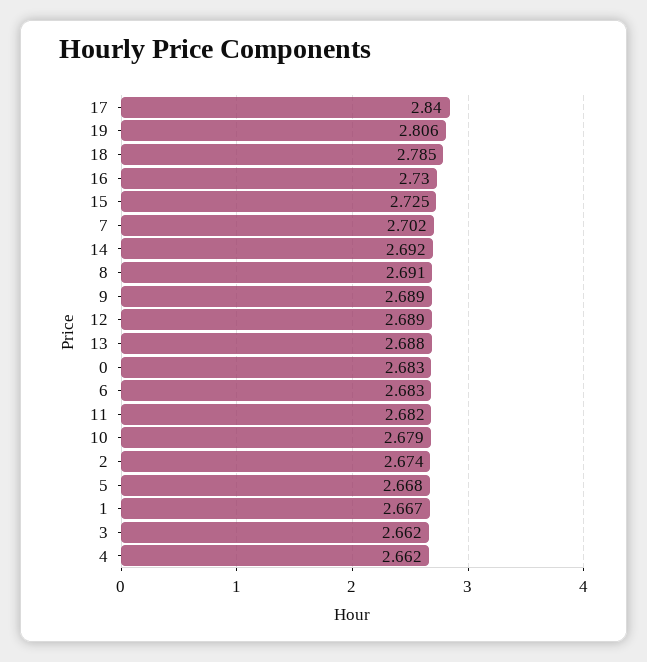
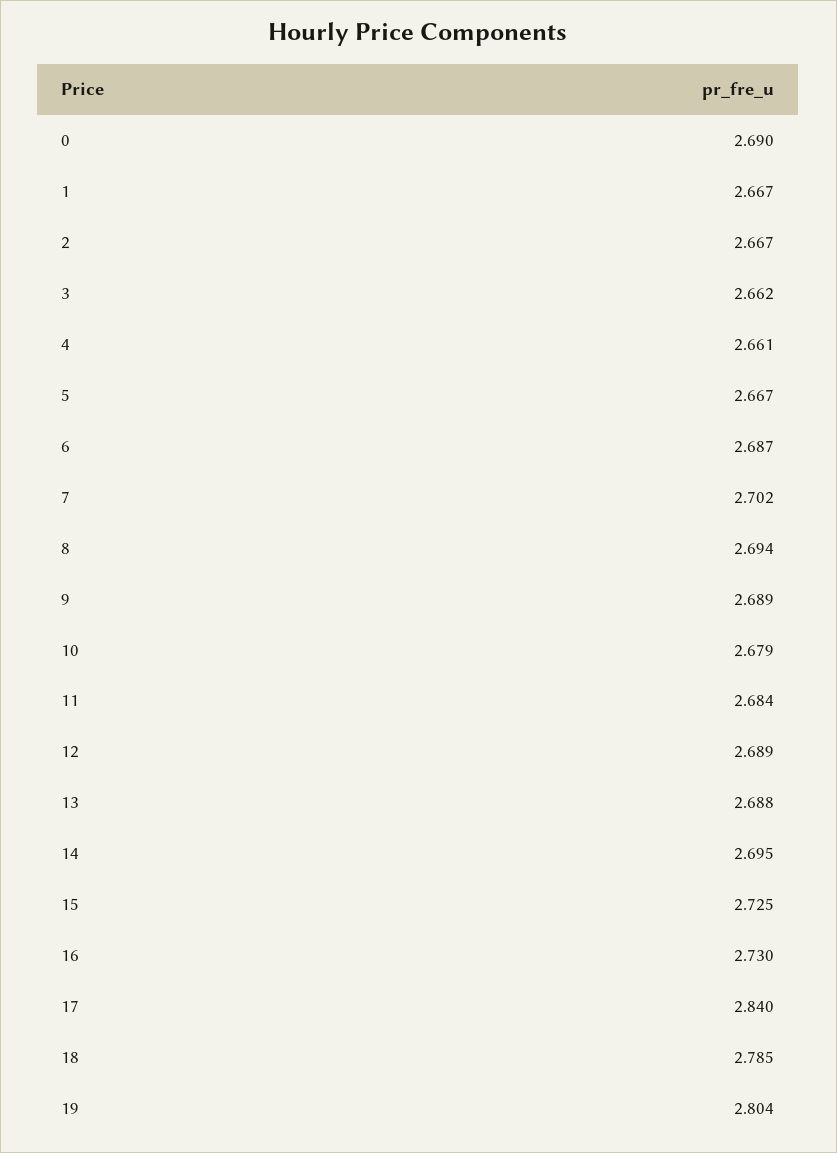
19: 2.806 -> 2.804
14: 2.692 -> 2.695
8: 2.691 -> 2.694
0: 2.683 -> 2.69
6: 2.683 -> 2.687
11: 2.682 -> 2.684
2: 2.674 -> 2.667
5: 2.668 -> 2.667
4: 2.662 -> 2.661

